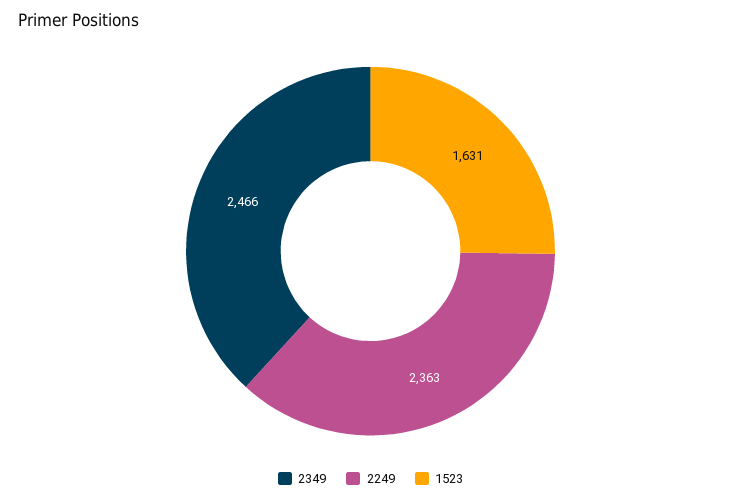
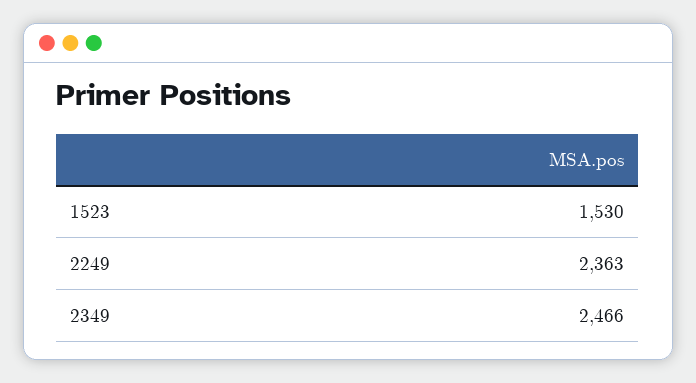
1523: 1631 -> 1530

